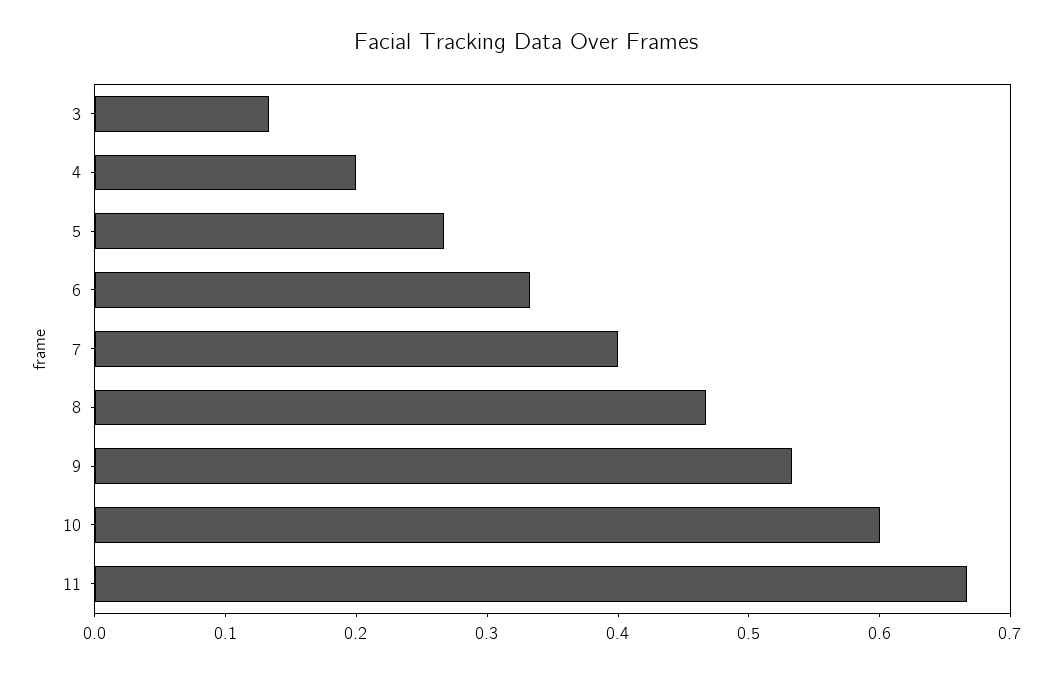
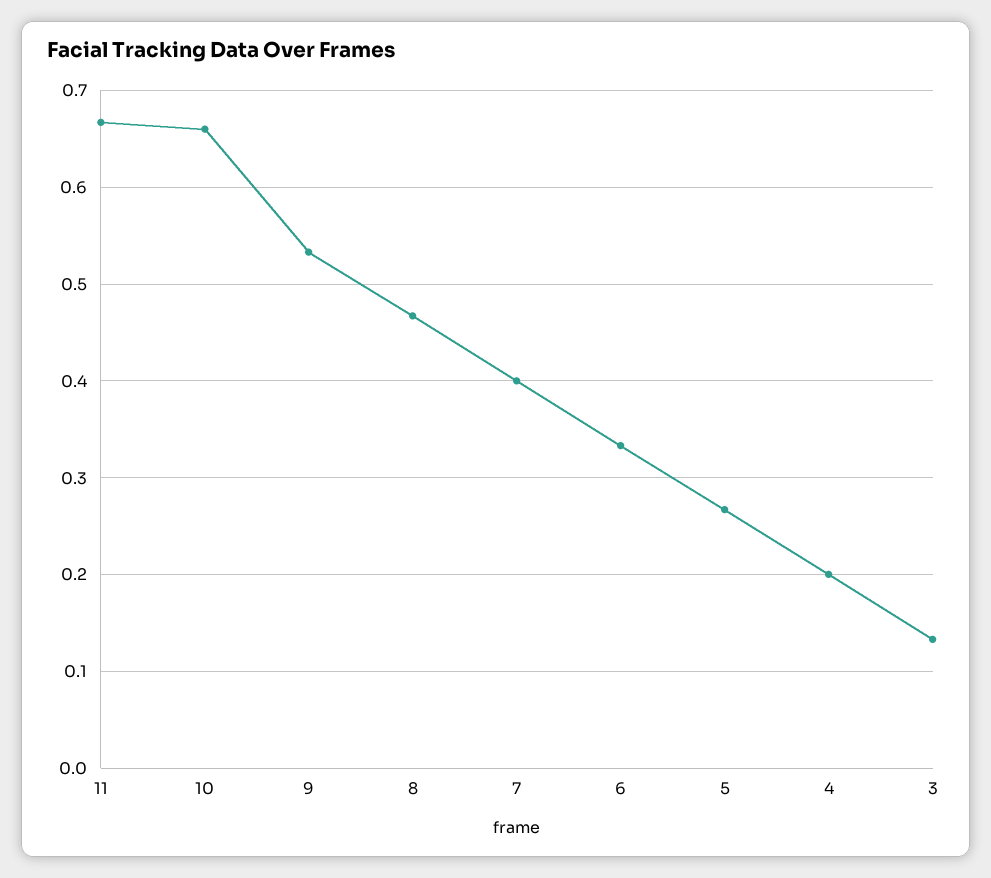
10: 0.6 -> 0.66

